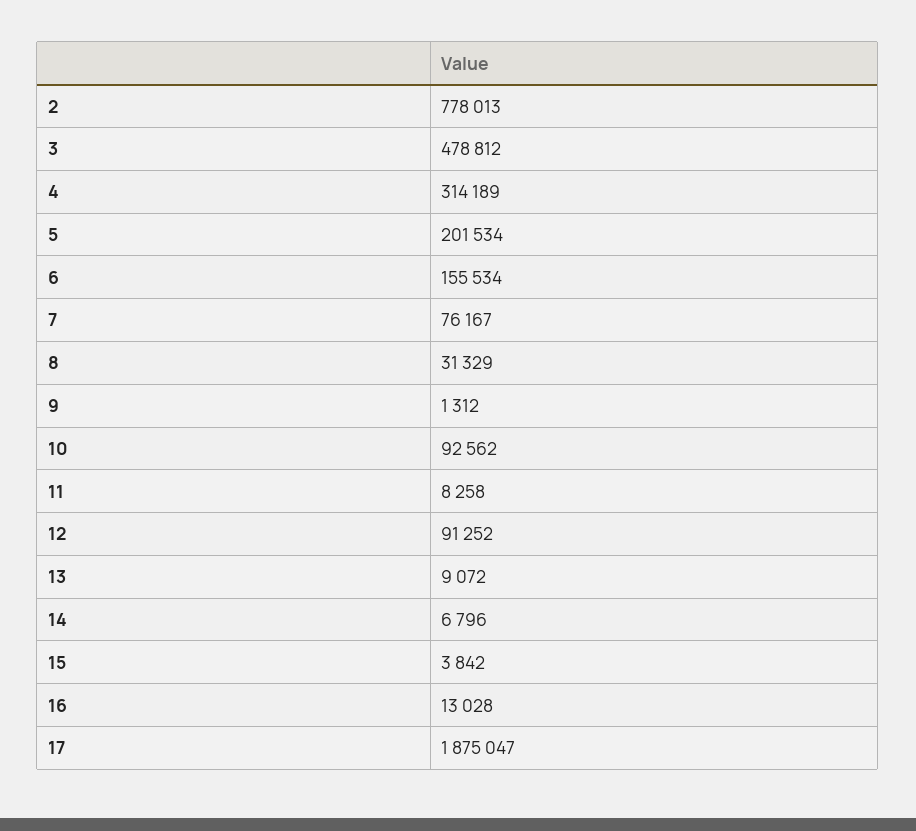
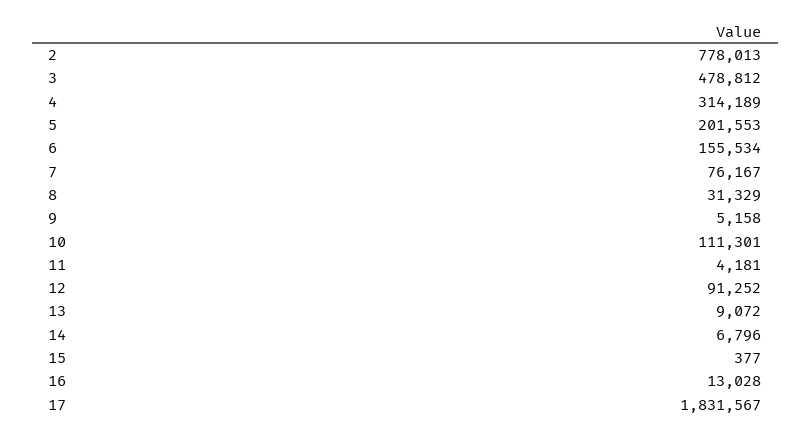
5: 201534 -> 201553
9: 1312 -> 5158
10: 92562 -> 111301
11: 8258 -> 4181
15: 3842 -> 377
17: 1875047 -> 1831567

